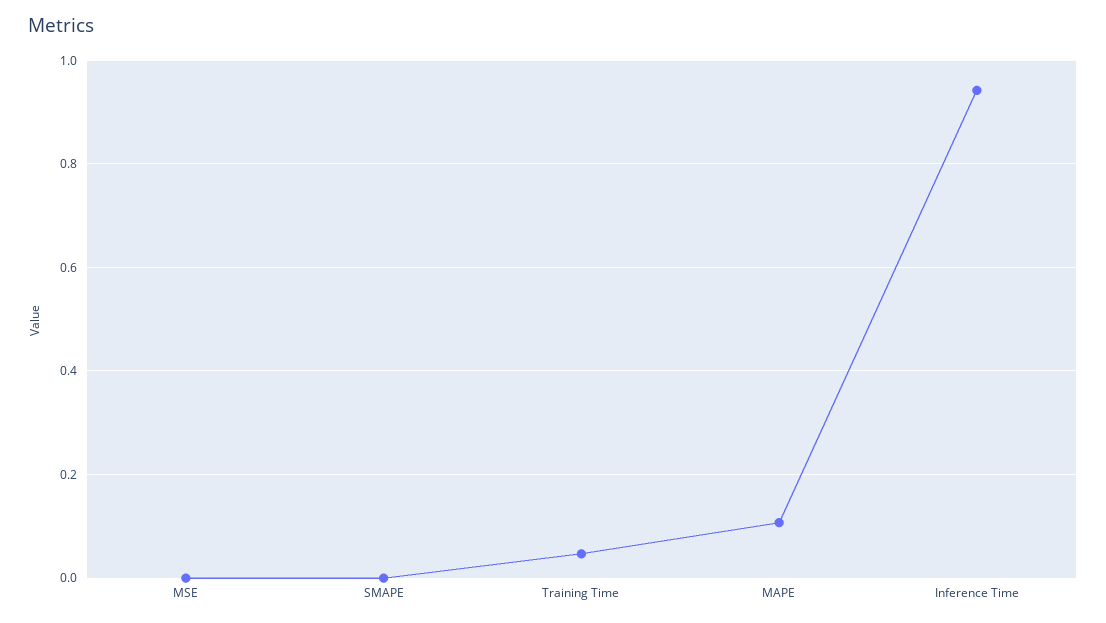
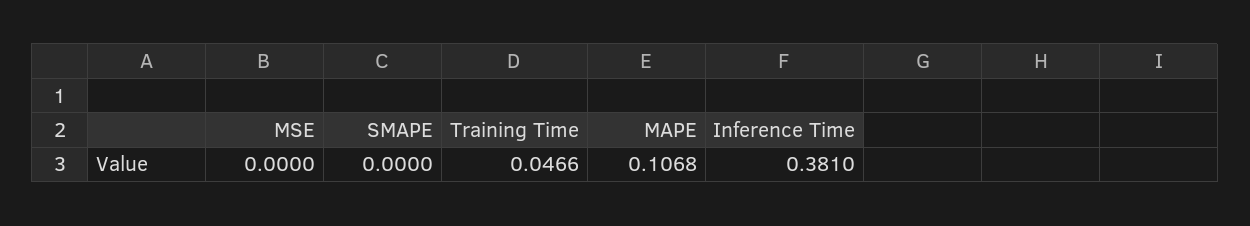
Inference Time: 0.94 -> 0.381

